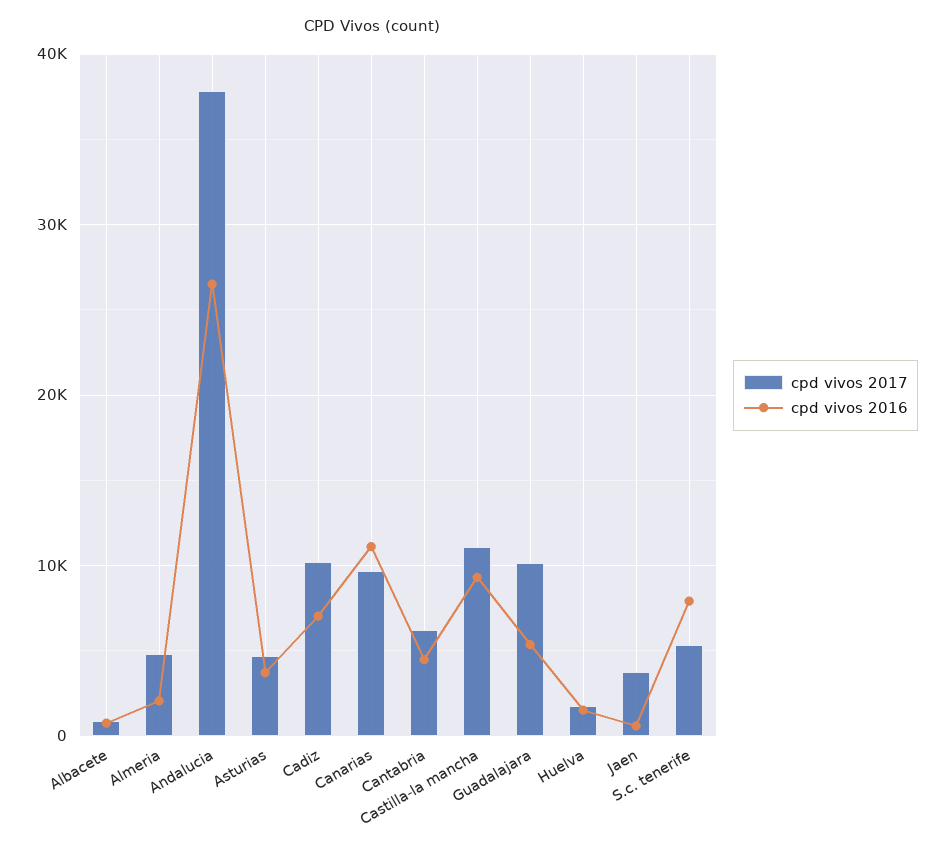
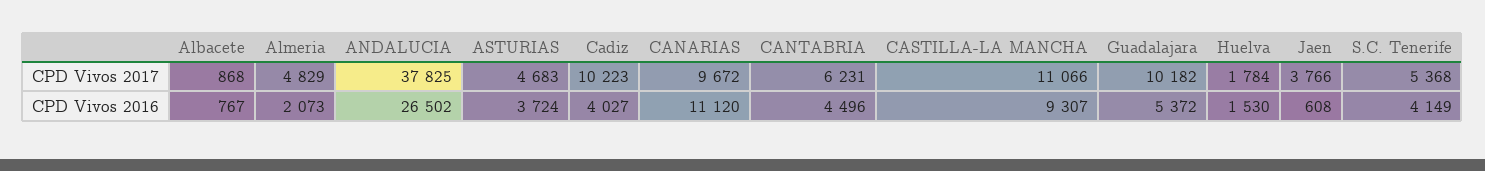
cpd vivos 2016, Cadiz: 7000 -> 4027
cpd vivos 2016, S.c. tenerife: 8000 -> 4149

